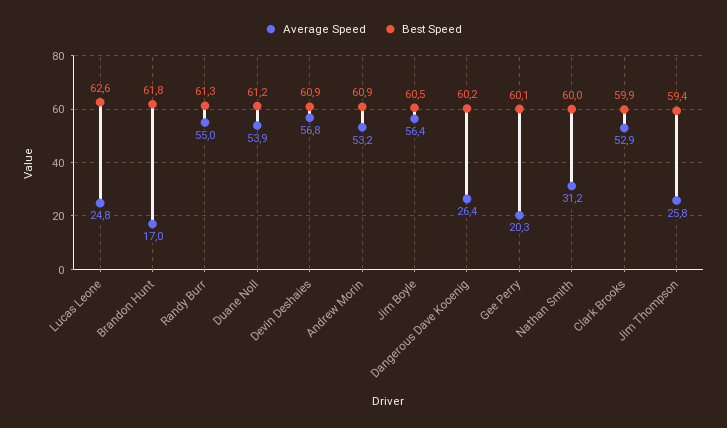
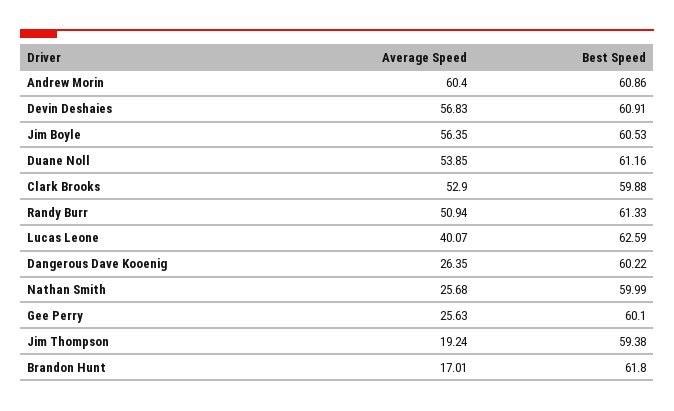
Average Speed, Lucas Leone: 24.8 -> 40.07
Average Speed, Randy Burr: 55 -> 50.94
Average Speed, Andrew Morin: 53.2 -> 60.4
Average Speed, Gee Perry: 20.3 -> 25.63
Average Speed, Nathan Smith: 31.2 -> 25.68
Average Speed, Jim Thompson: 25.8 -> 19.24

